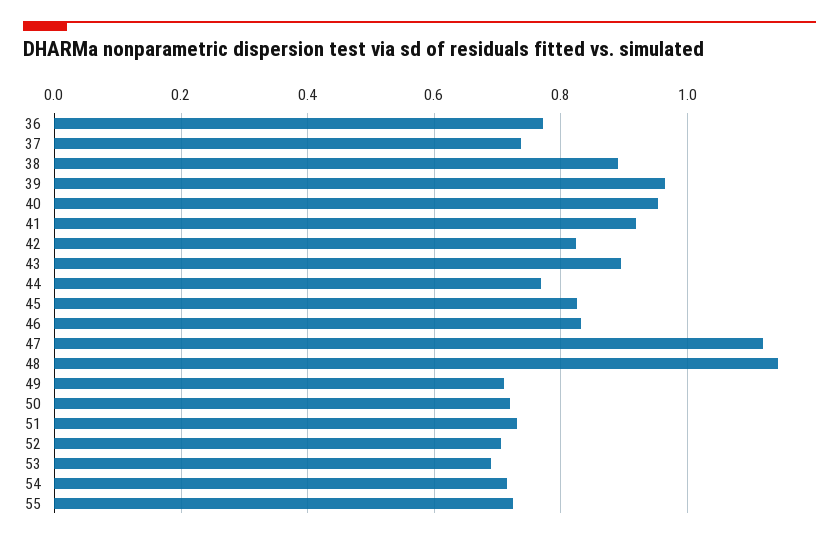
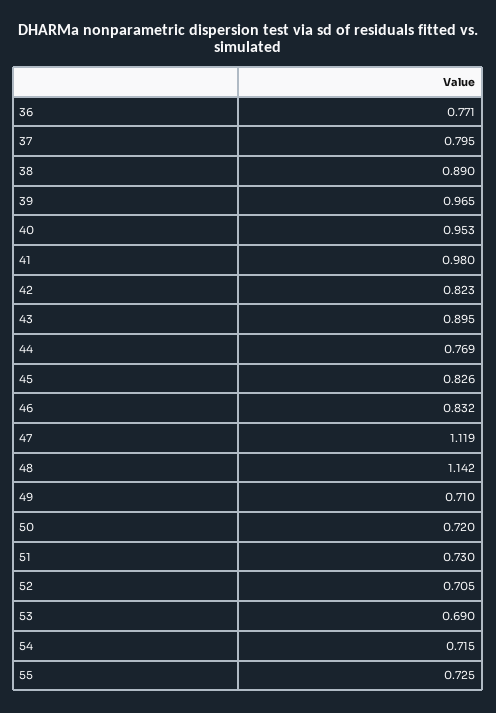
37: 0.74 -> 0.795
41: 0.92 -> 0.98

